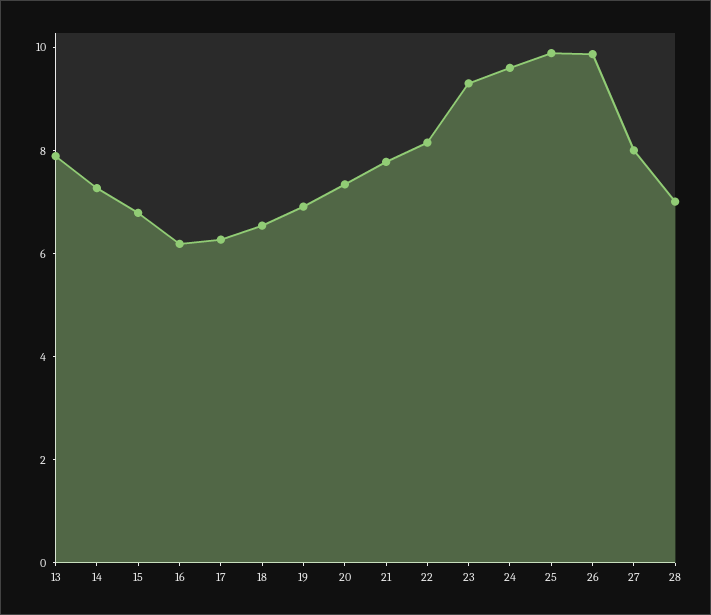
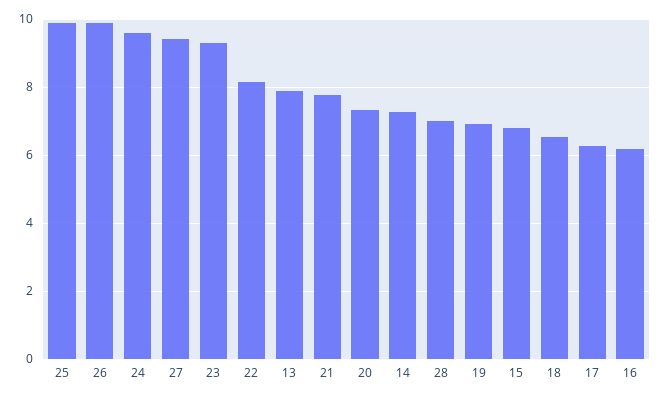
27: 8 -> 9.4

